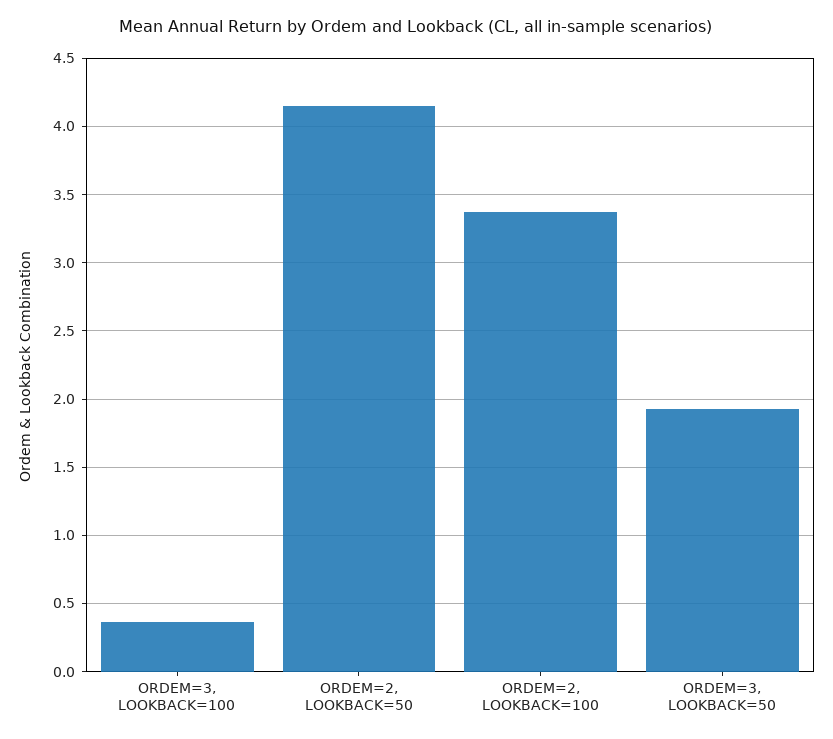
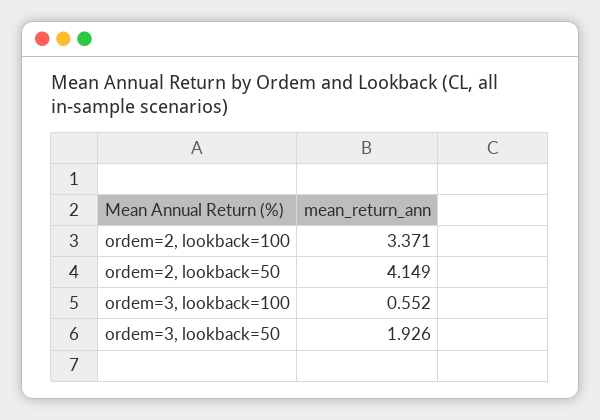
ORDEM=3, LOOKBACK=100: 0.35 -> 0.552

